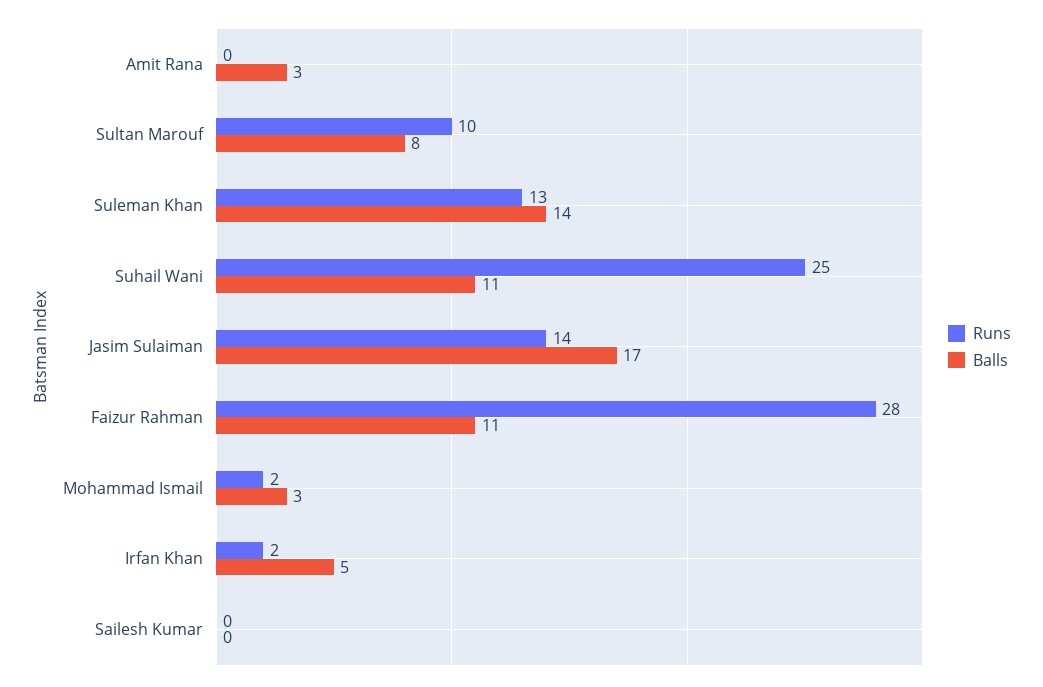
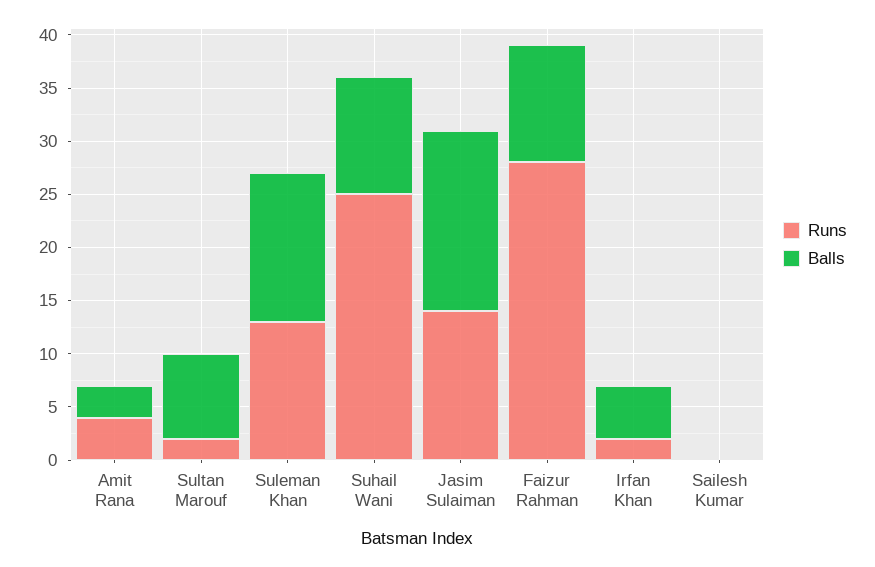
Runs, Amit Rana: 0 -> 4
Runs, Sultan Marouf: 10 -> 2
Runs, Mohammad Ismail: 2 -> none
Balls, Mohammad Ismail: 3 -> none

